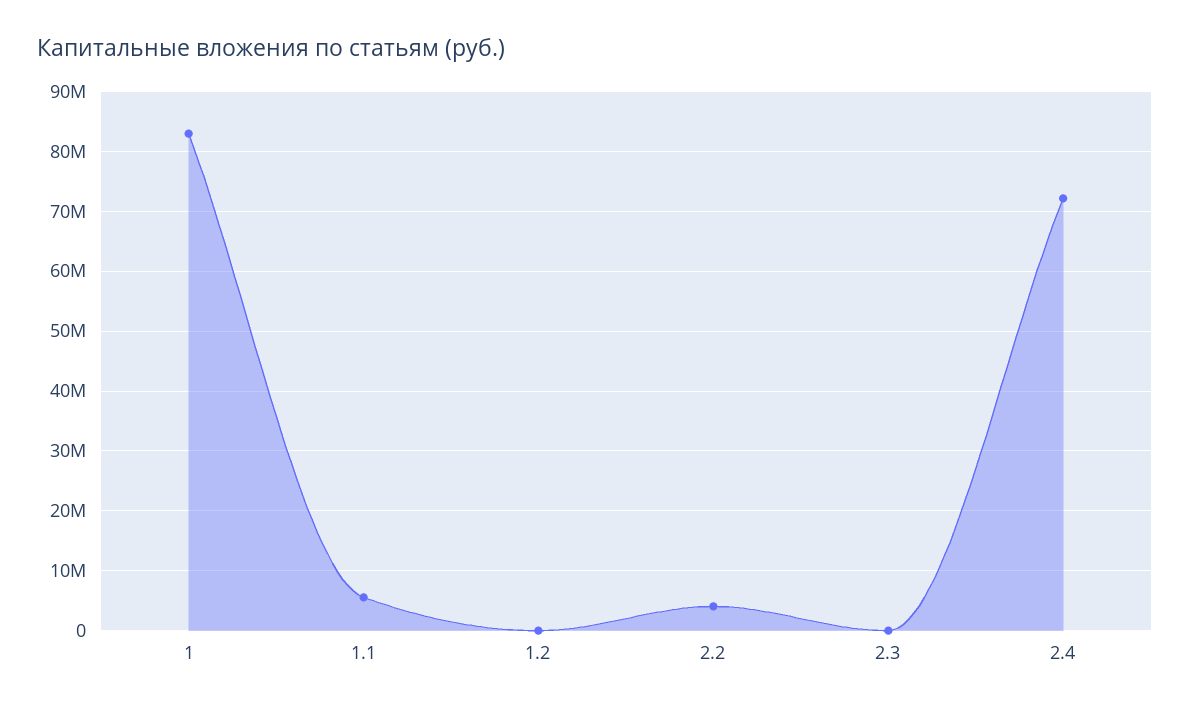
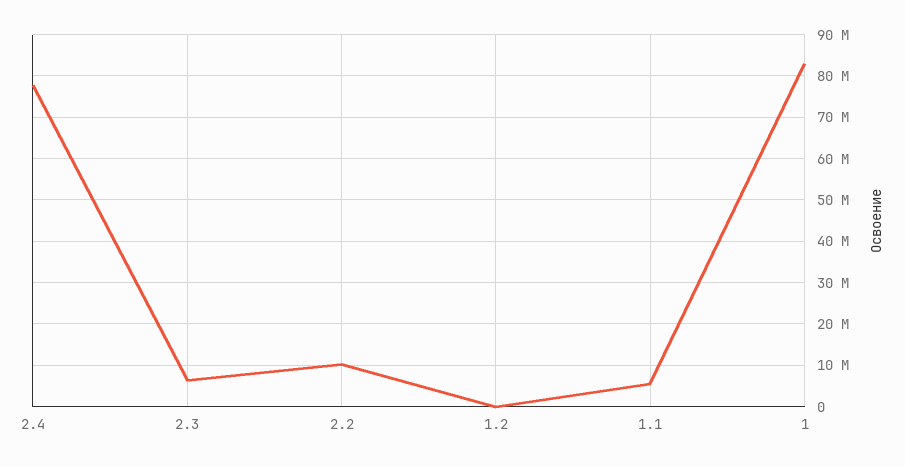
2.2: 4000000 -> 10000000
2.3: 0 -> 6000000
2.4: 72000000 -> 78000000

